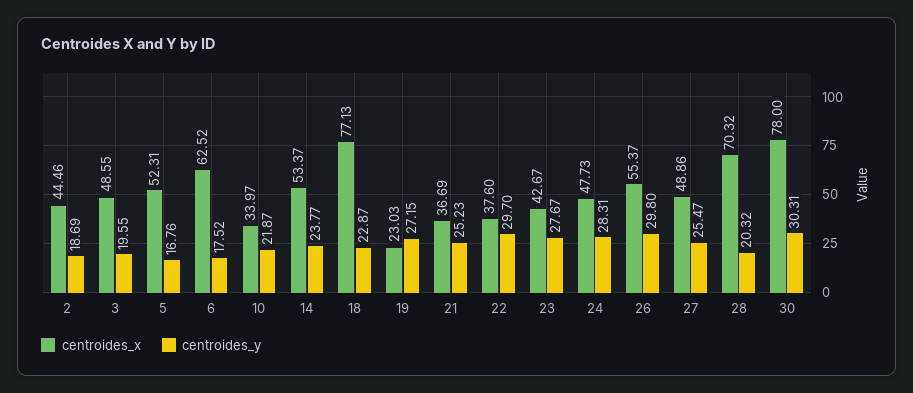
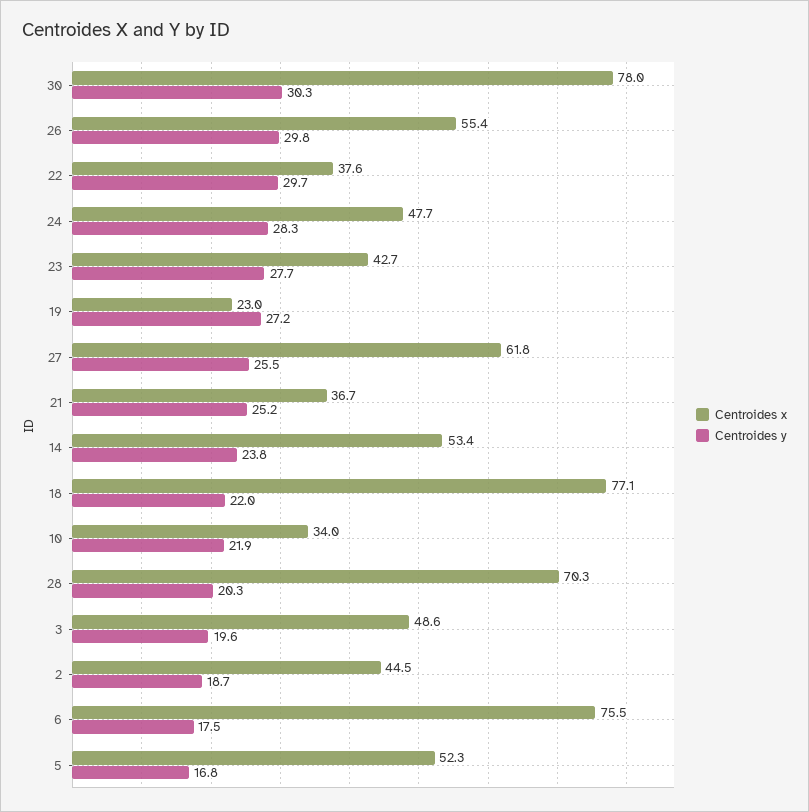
centroides_x, 6: 62.52 -> 75.5
centroides_y, 18: 22.87 -> 22
centroides_x, 27: 48.86 -> 61.8

